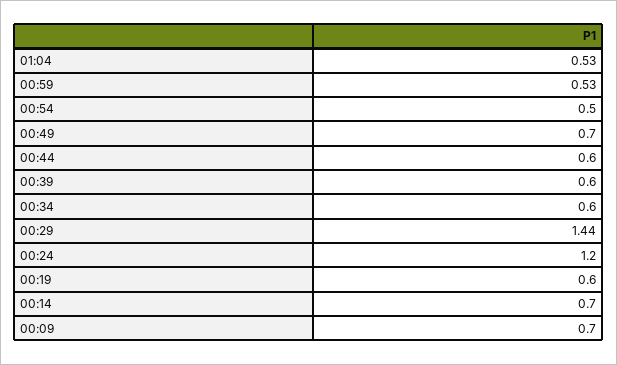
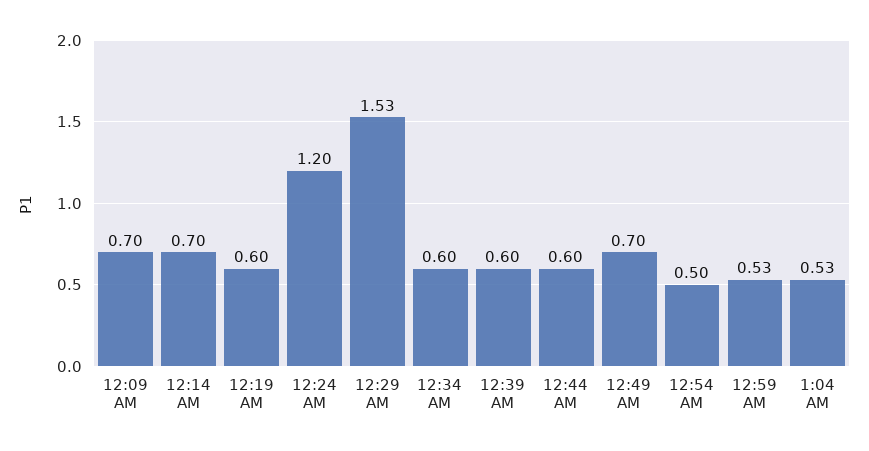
00:29: 1.44 -> 1.53

